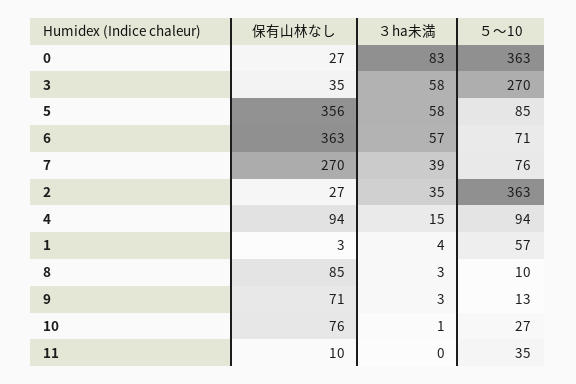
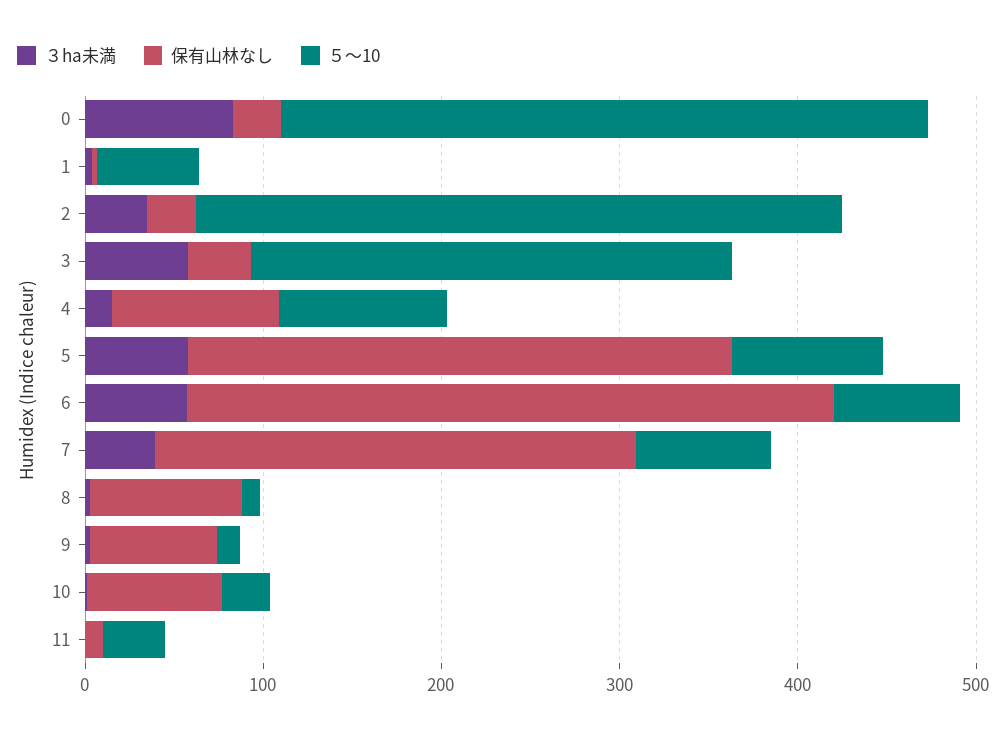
保有山林なし, 5: 356 -> 300

